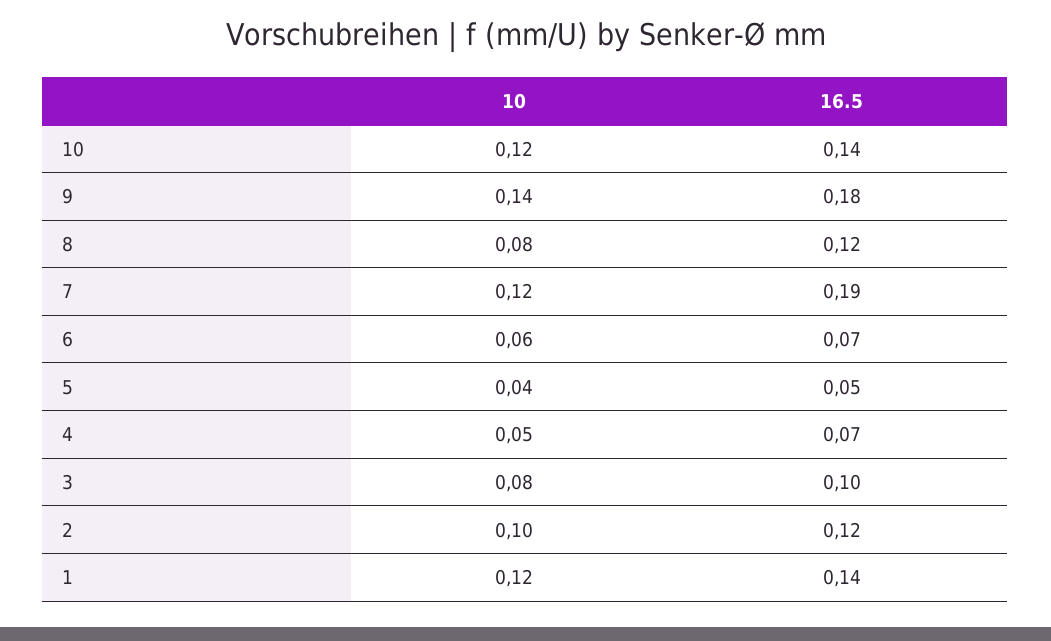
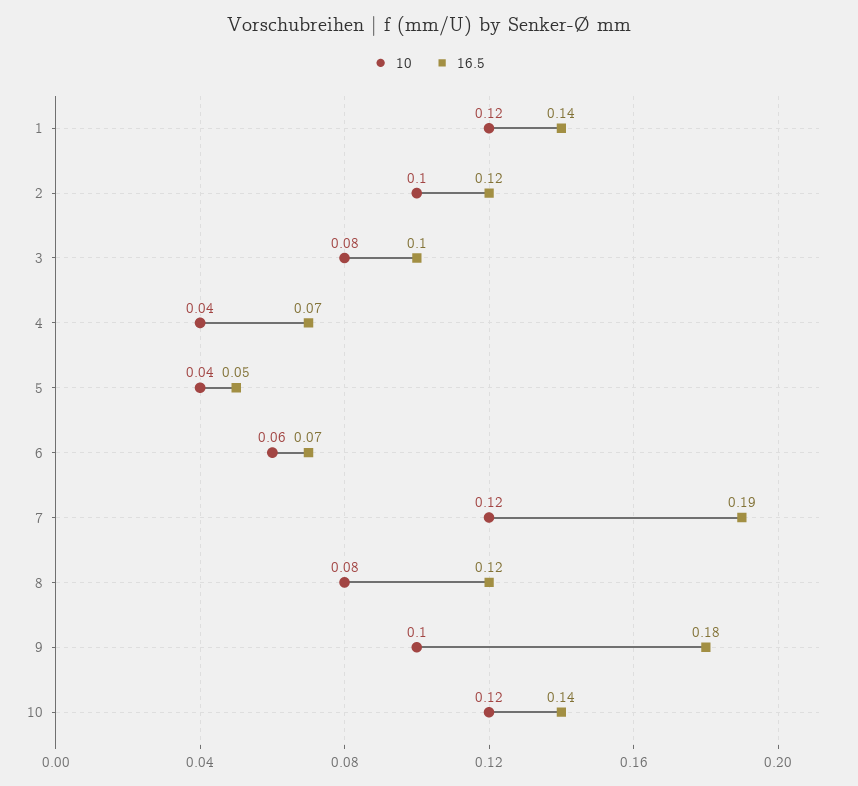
10, 9: 0.14 -> 0.1
10, 4: 0.05 -> 0.04

